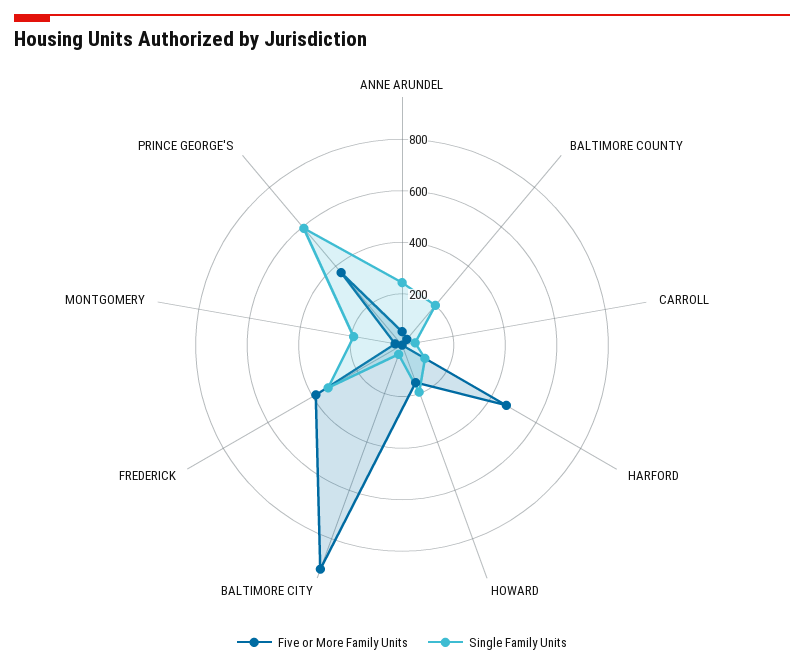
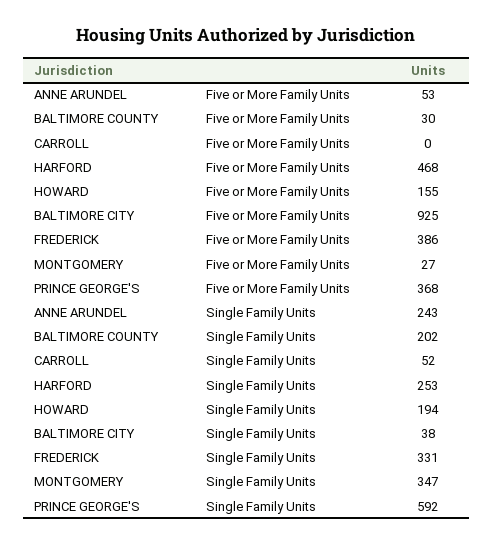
Single Family Units, HARFORD: 100 -> 253
Single Family Units, MONTGOMERY: 200 -> 347

